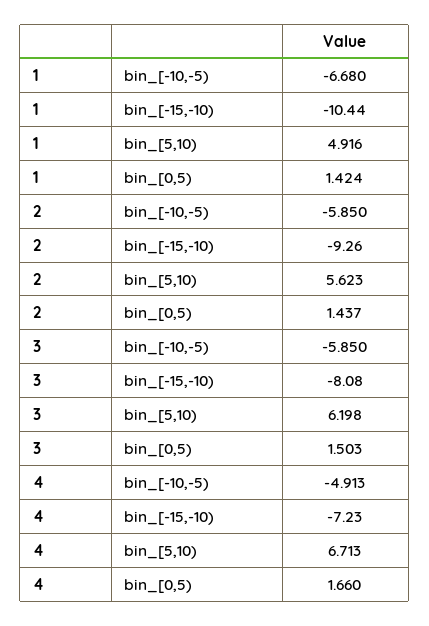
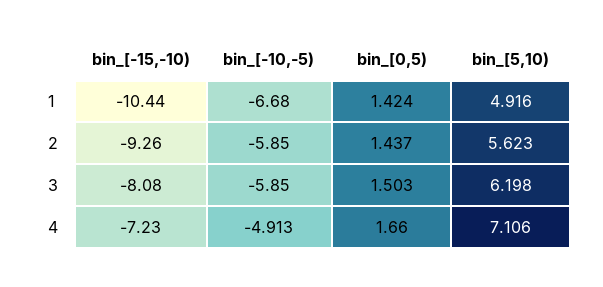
4, bin_[5,10): 6.713 -> 7.106

